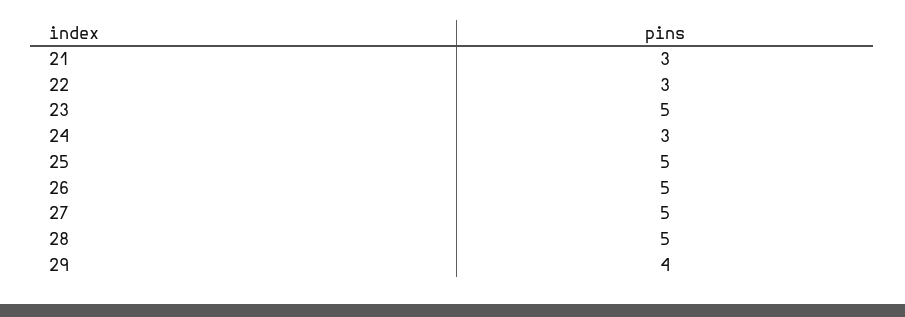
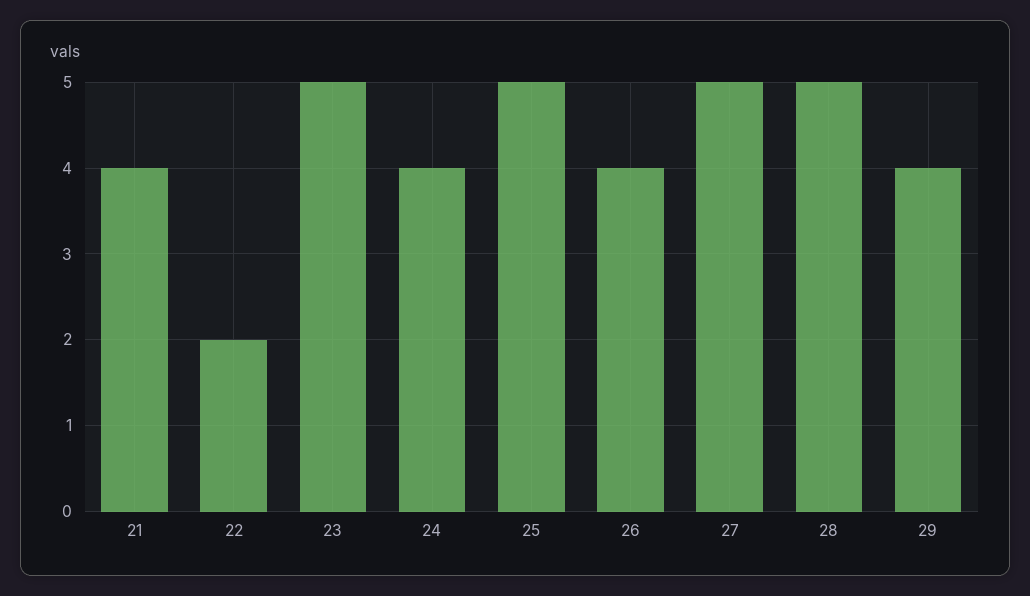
21: 3 -> 4
22: 3 -> 2
24: 3 -> 4
26: 5 -> 4

